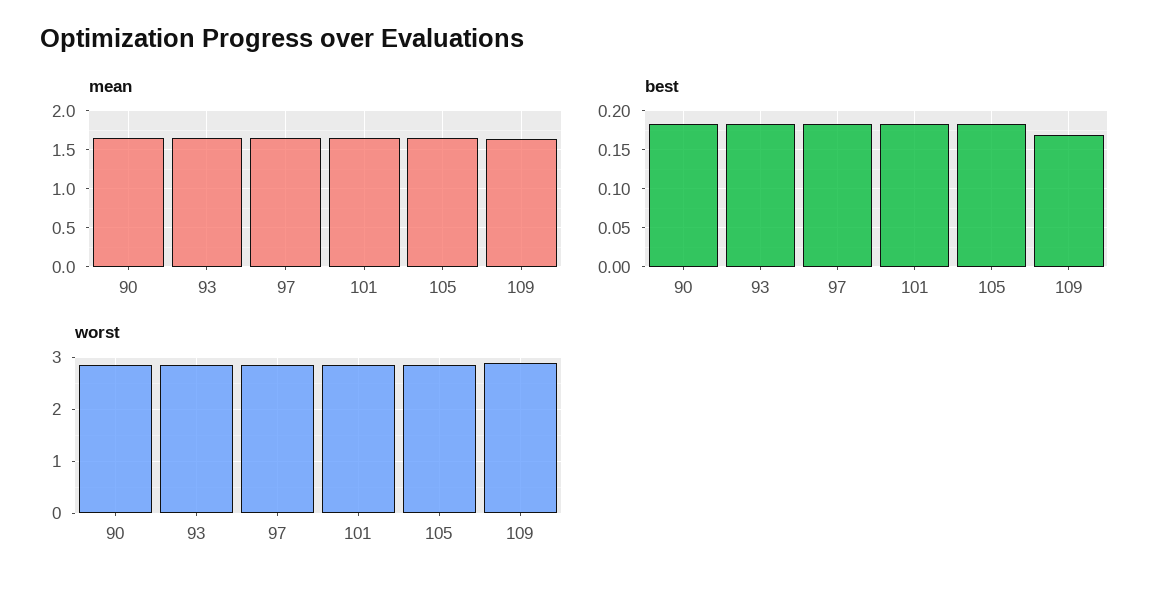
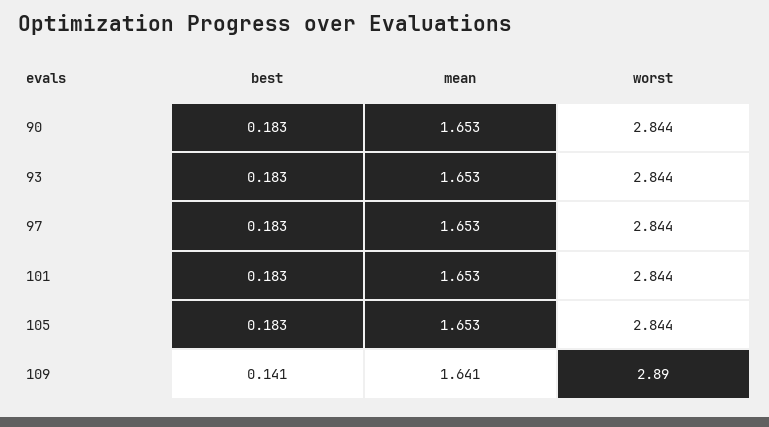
best, 109: 0.17 -> 0.141

